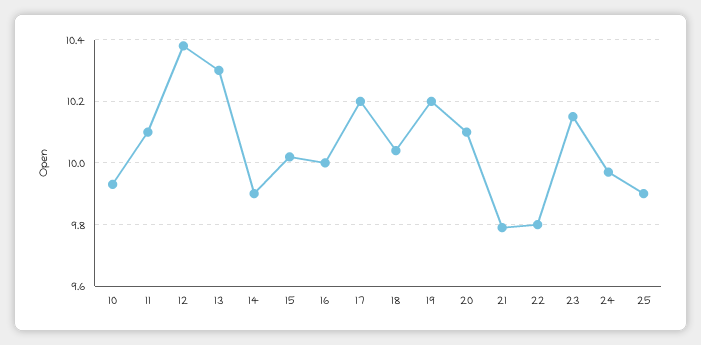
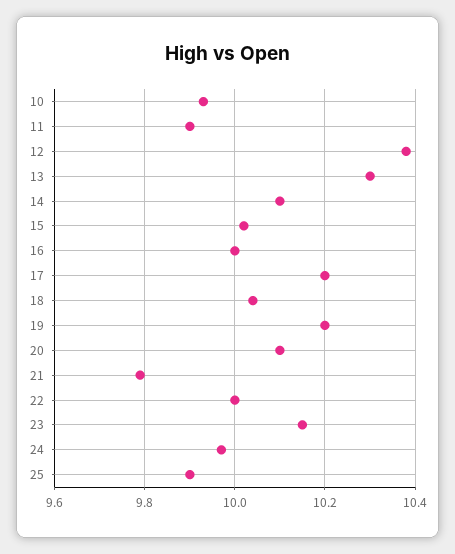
11: 10.1 -> 9.9
14: 9.9 -> 10.1
22: 9.8 -> 10

